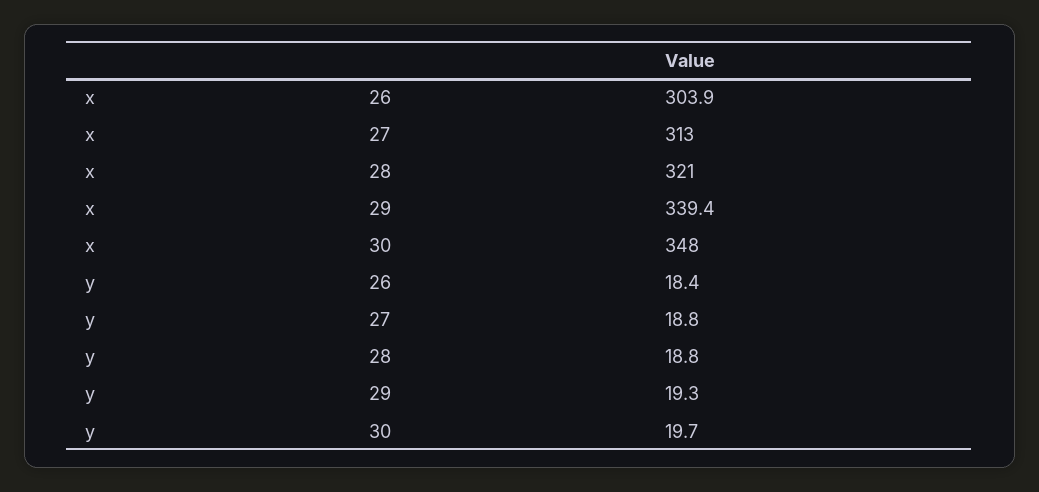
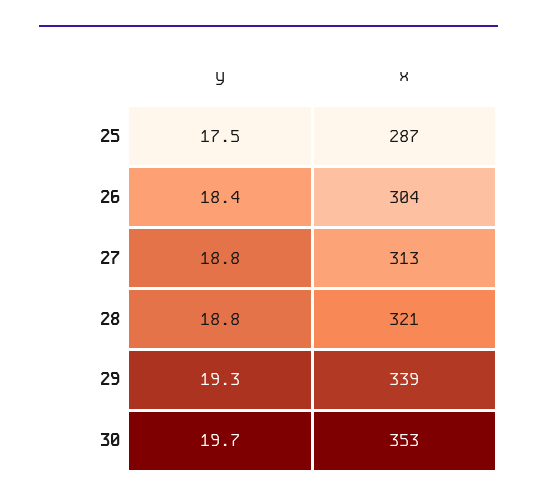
x, 30: 348 -> 353
y, 25: none -> 17.5
x, 25: none -> 287

